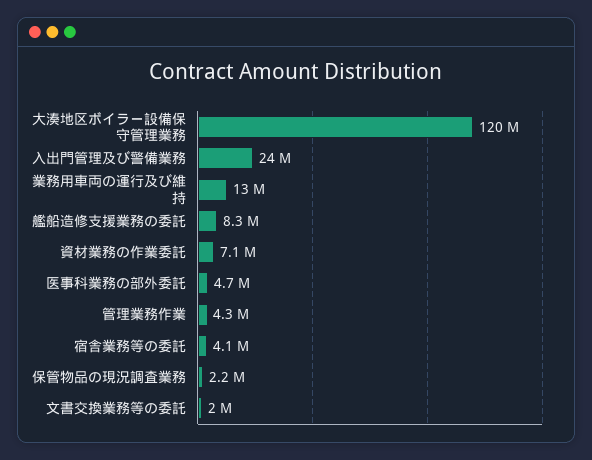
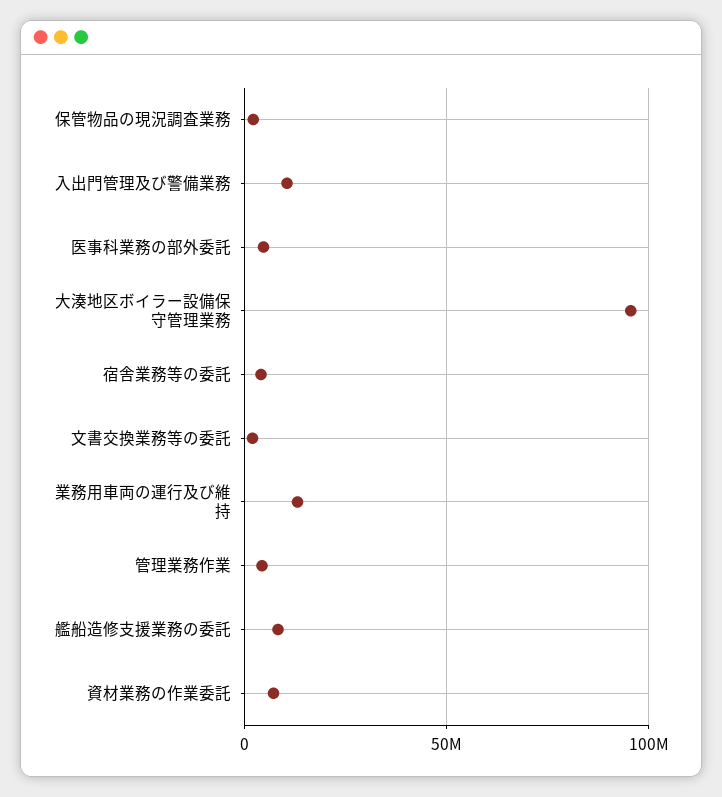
大湊地区ボイラー設備保守管理業務: 120000000 -> 95000000
入出門管理及び警備業務: 24000000 -> 10000000

